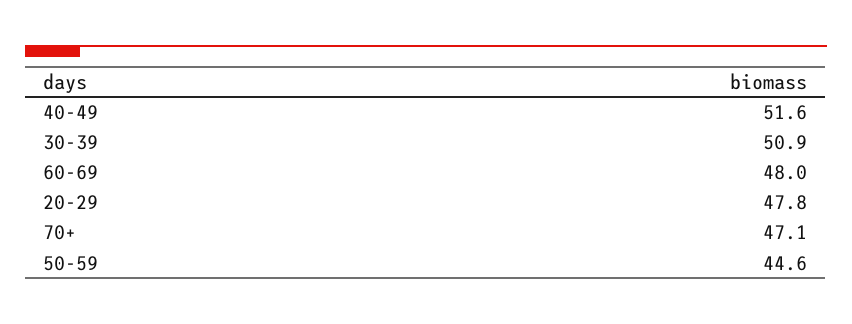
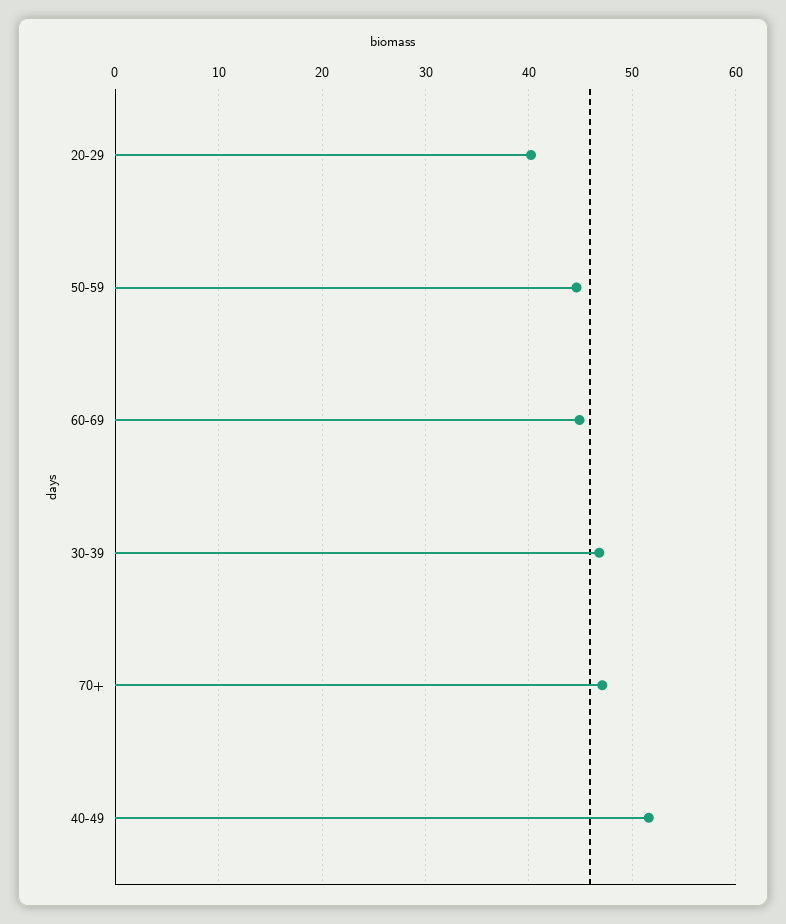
30-39: 50.9 -> 47
60-69: 48 -> 45
20-29: 47.8 -> 40

